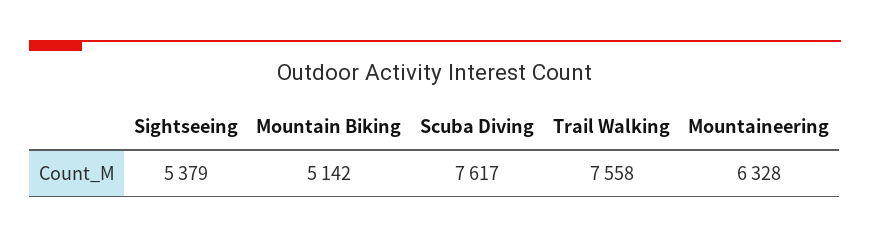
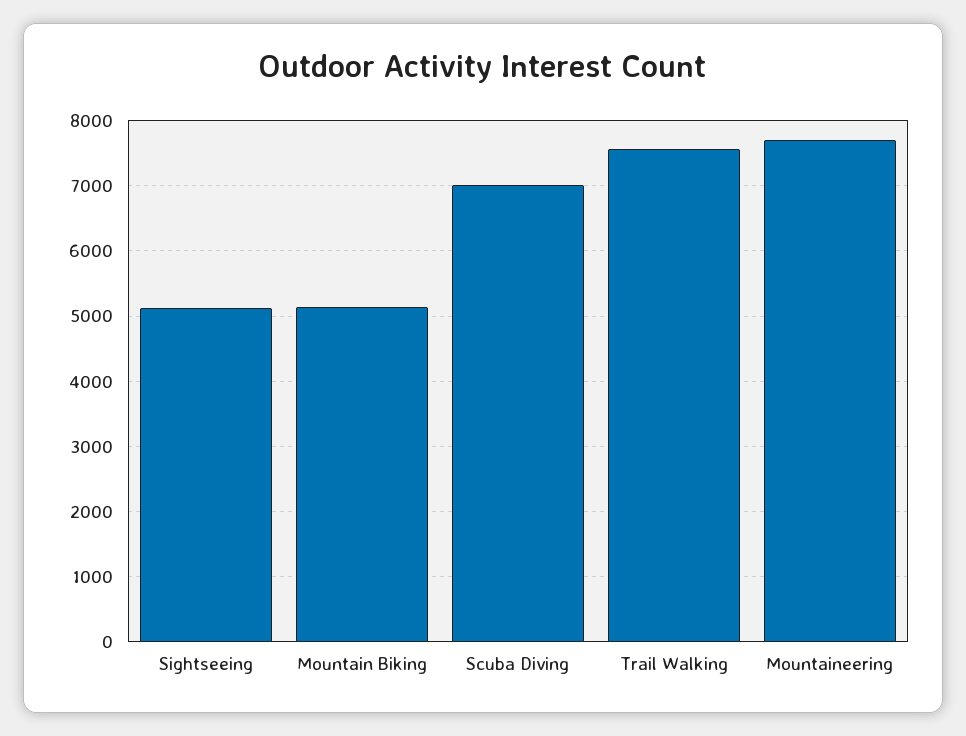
Sightseeing: 5379 -> 5100
Scuba Diving: 7617 -> 7000
Mountaineering: 6328 -> 7700

